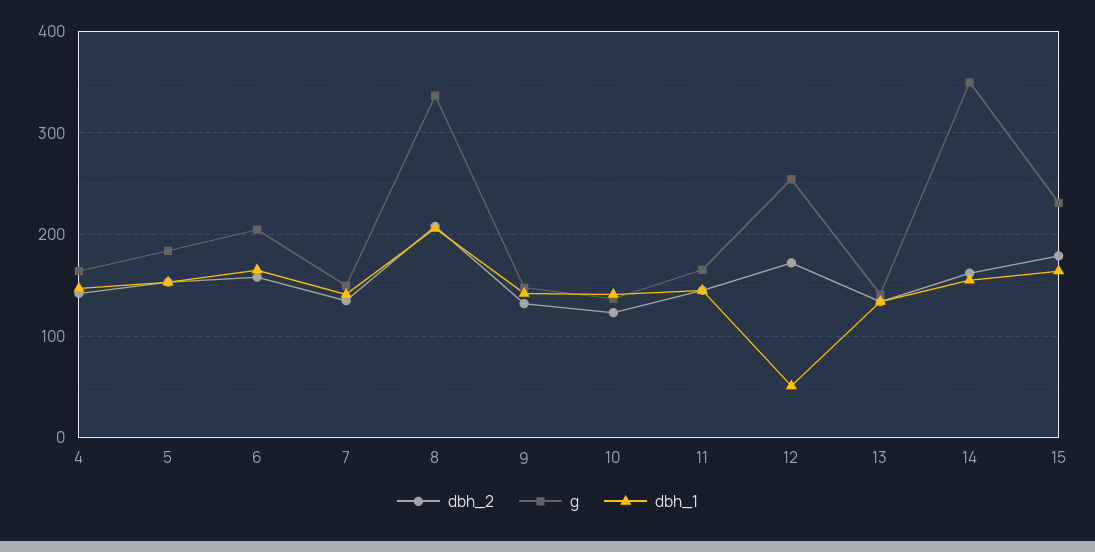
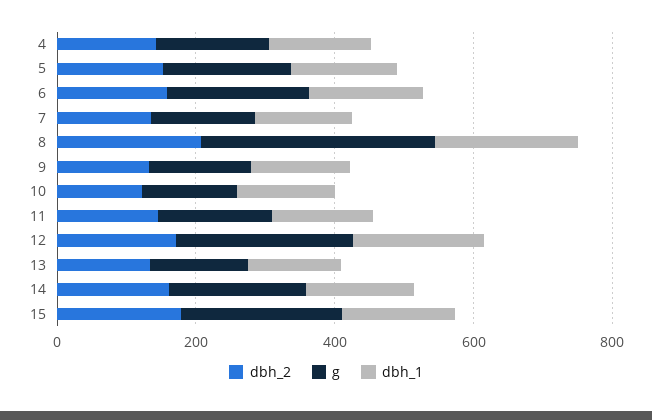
dbh_1, 12: 50 -> 200
g, 14: 350 -> 200

